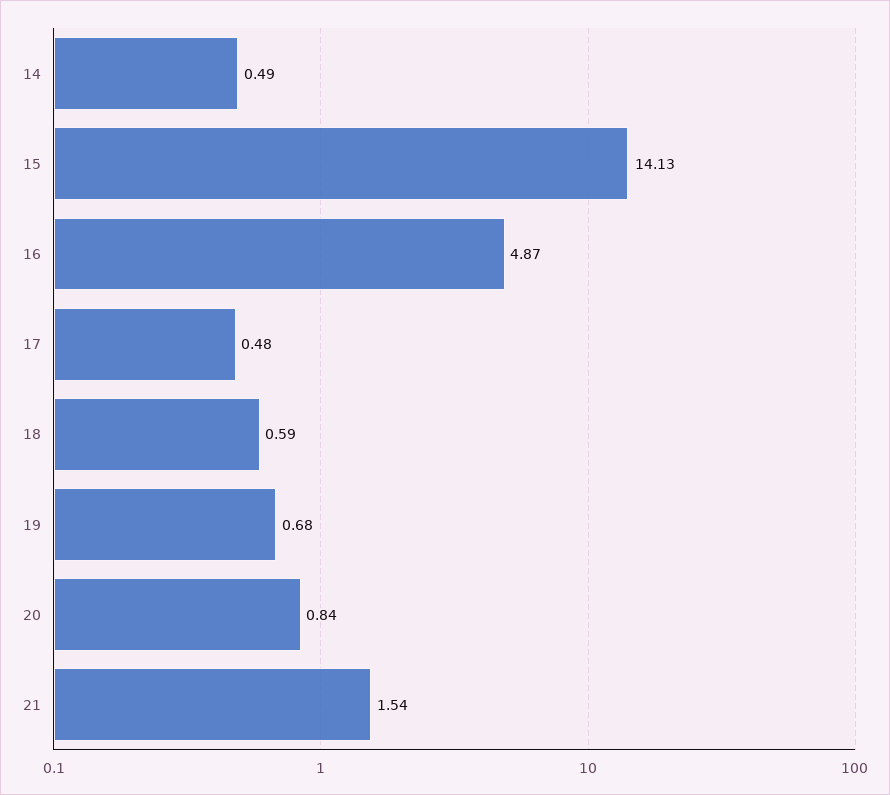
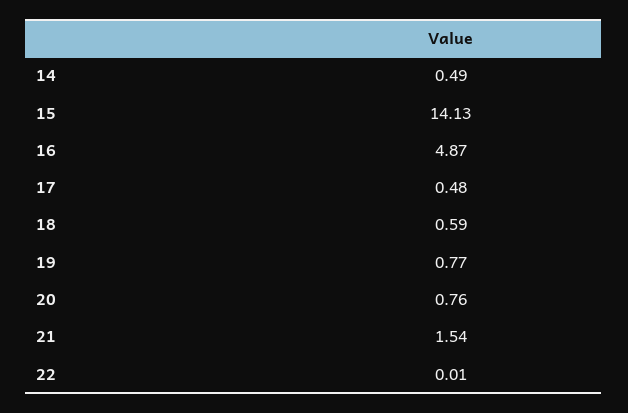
19: 0.68 -> 0.77
20: 0.84 -> 0.76
22: none -> 0.01

